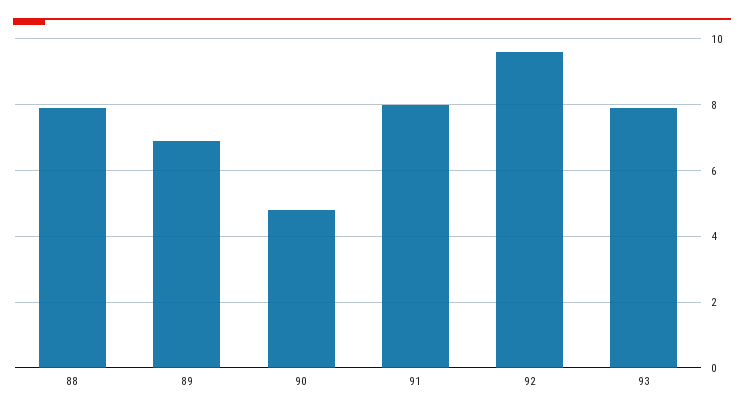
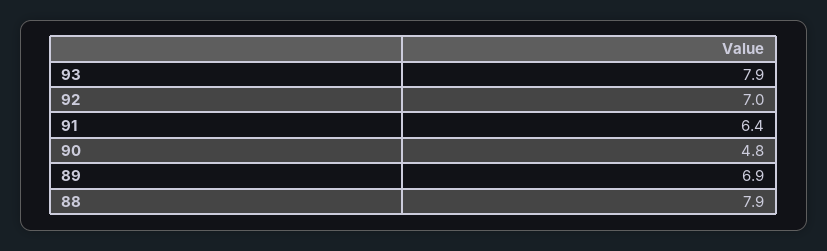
91: 8 -> 6.4
92: 9.5 -> 7

